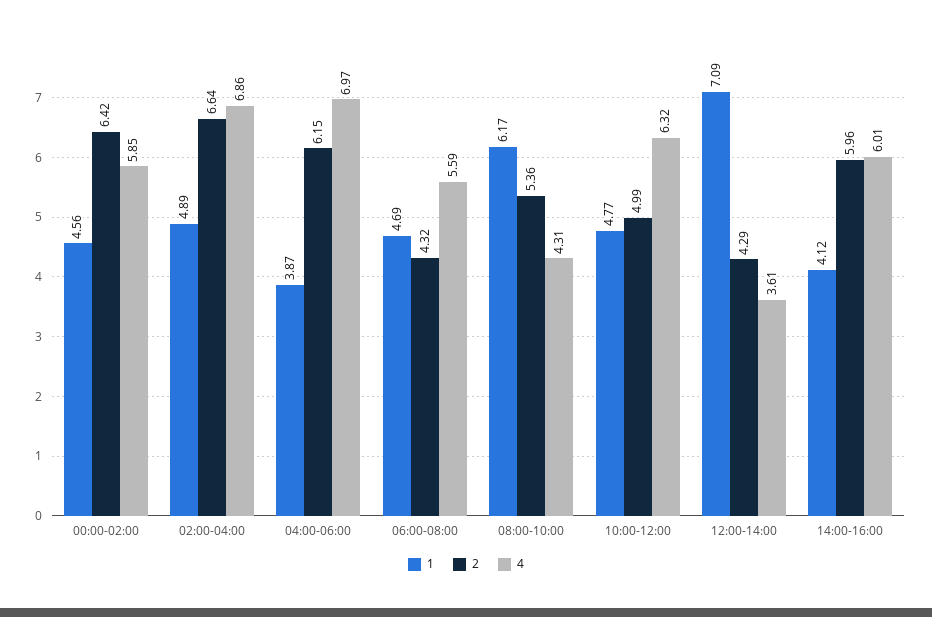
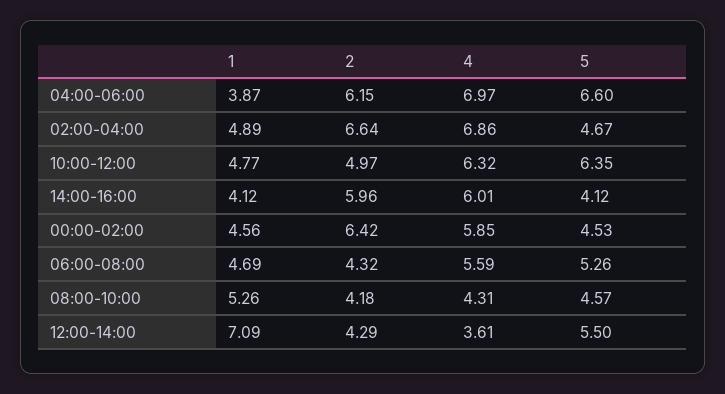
1, 08:00-10:00: 6.17 -> 5.26
2, 08:00-10:00: 5.36 -> 4.18
2, 10:00-12:00: 4.99 -> 4.97
5, 04:00-06:00: none -> 6.6
5, 02:00-04:00: none -> 4.67
5, 10:00-12:00: none -> 6.35
5, 14:00-16:00: none -> 4.12
5, 00:00-02:00: none -> 4.53
5, 06:00-08:00: none -> 5.26
5, 08:00-10:00: none -> 4.57
5, 12:00-14:00: none -> 5.5

